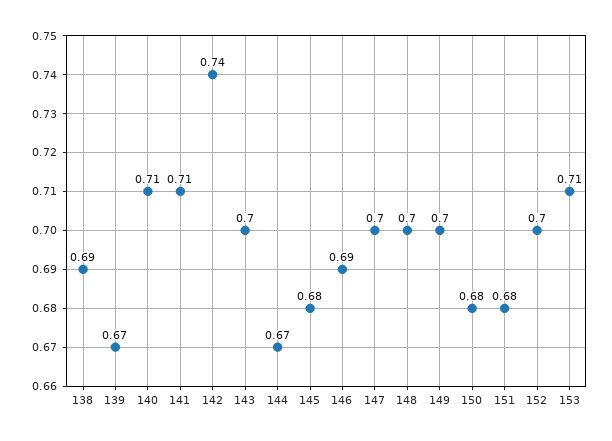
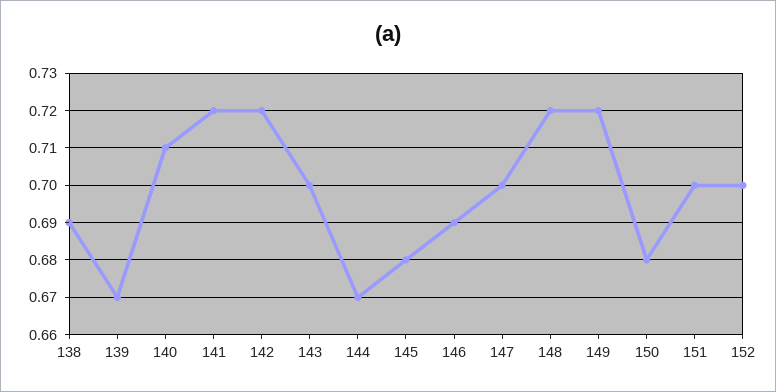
141: 0.71 -> 0.72
142: 0.74 -> 0.72
148: 0.7 -> 0.72
149: 0.7 -> 0.72
151: 0.68 -> 0.7
153: 0.71 -> none

